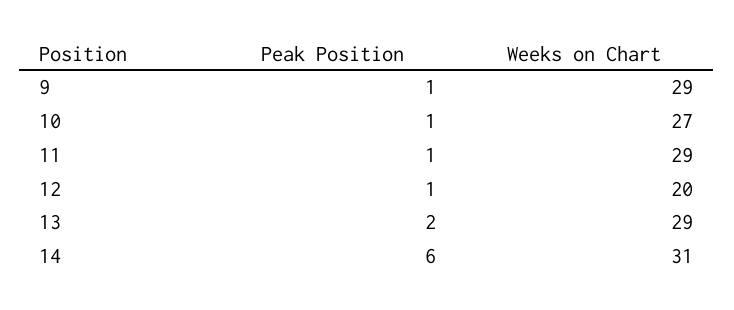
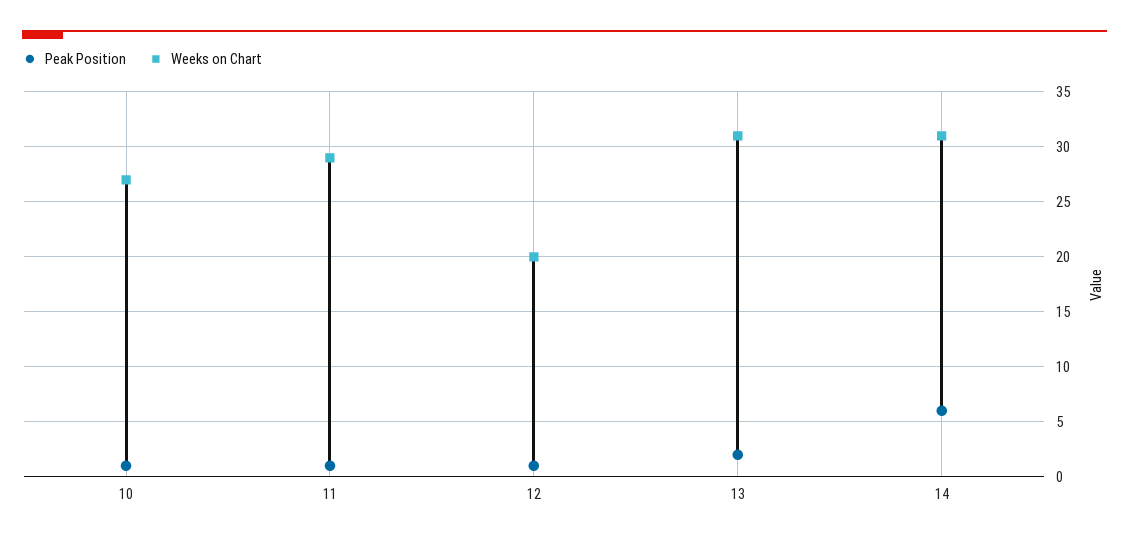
Peak Position, 9: 1 -> none
Weeks on Chart, 9: 29 -> none
Weeks on Chart, 13: 29 -> 31

